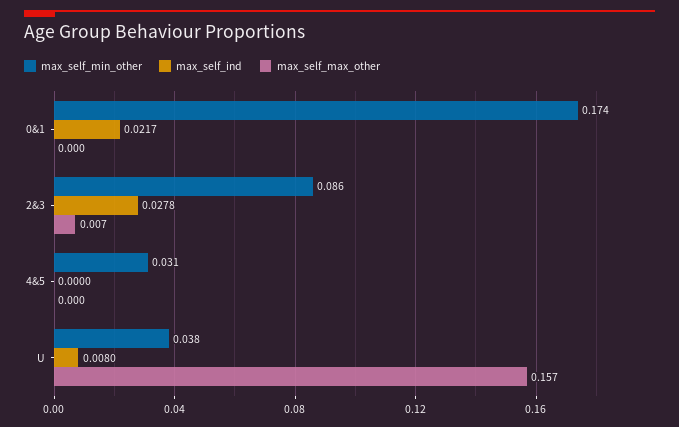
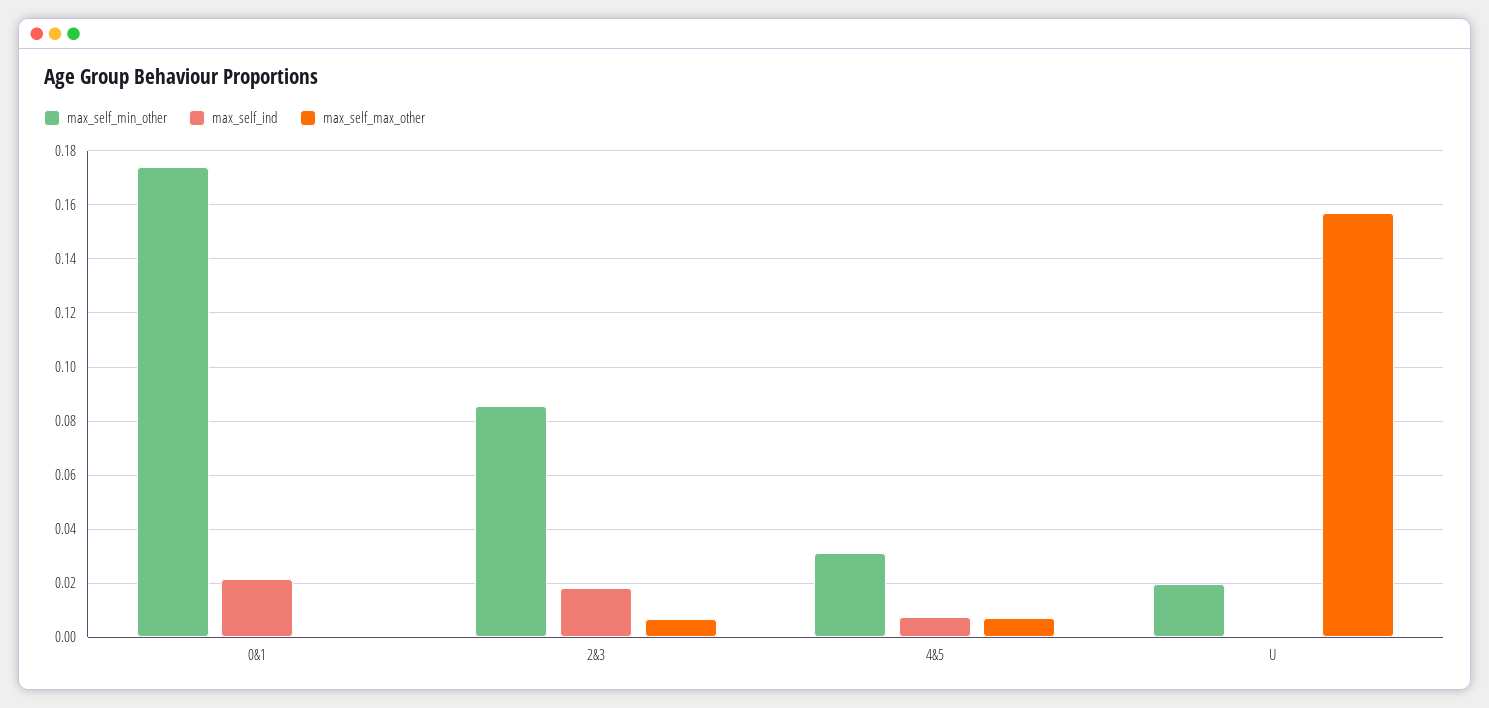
max_self_ind, 2&3: 0.0278 -> 0.0175
max_self_ind, 4&5: 0 -> 0.0075
max_self_max_other, 4&5: 0 -> 0.0075
max_self_min_other, U: 0.038 -> 0.02
max_self_ind, U: 0.008 -> 0

